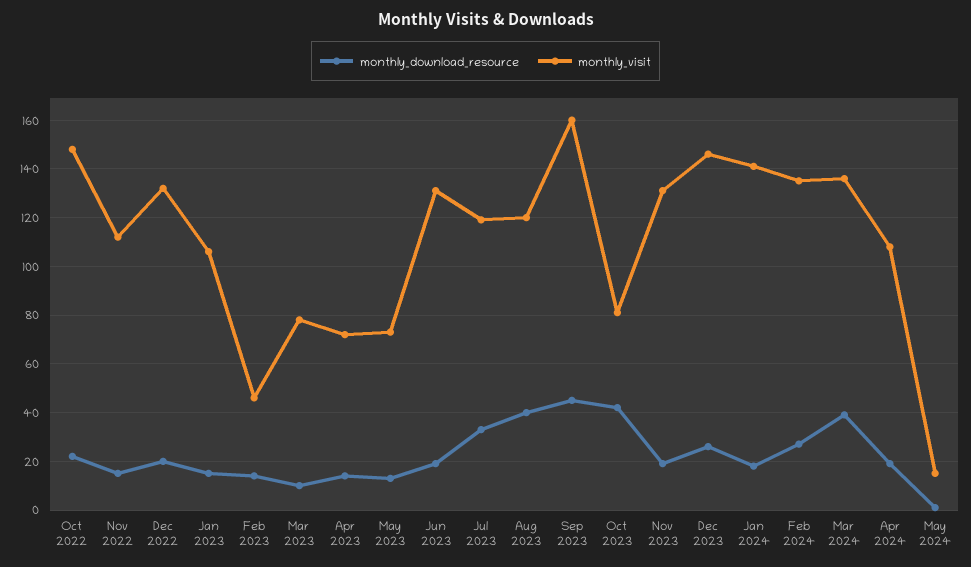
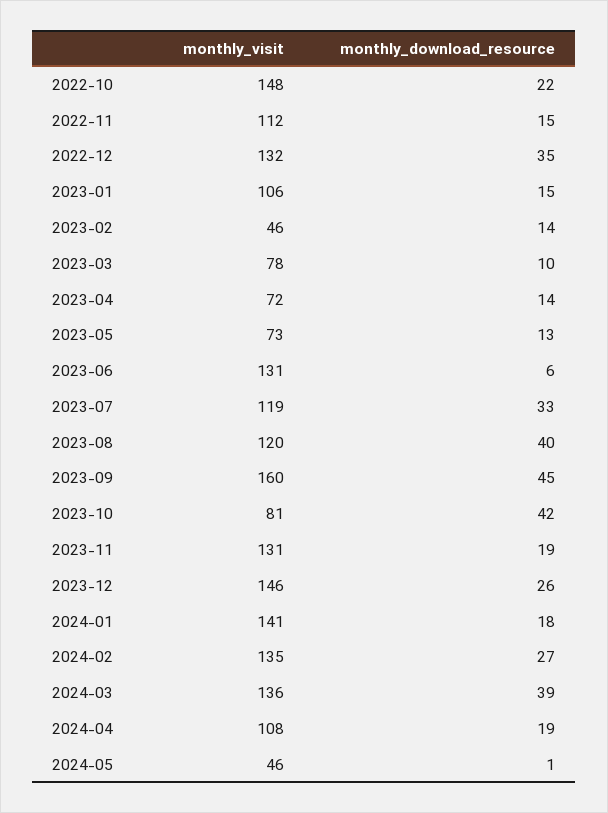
monthly_download_resource, Dec 2022: 20 -> 35
monthly_download_resource, Jun 2023: 20 -> 6
monthly_visit, May 2024: 15 -> 46

